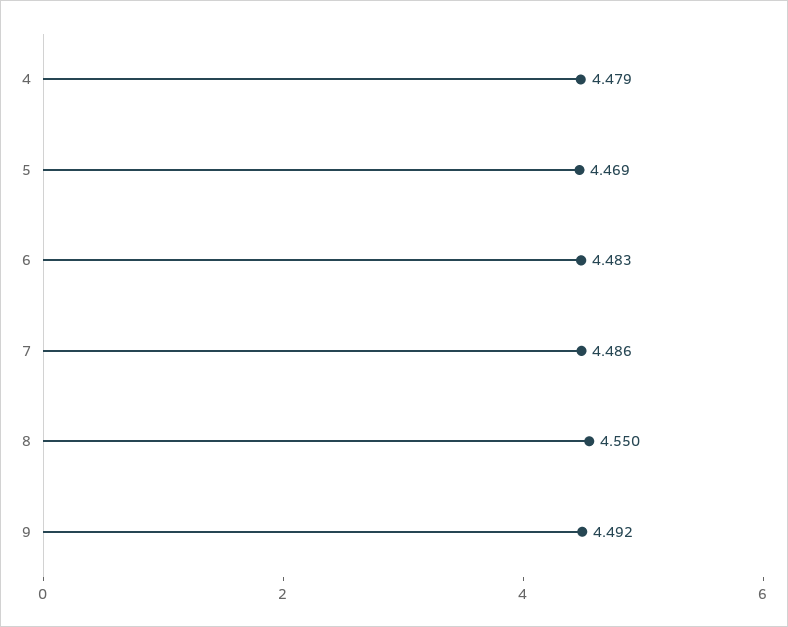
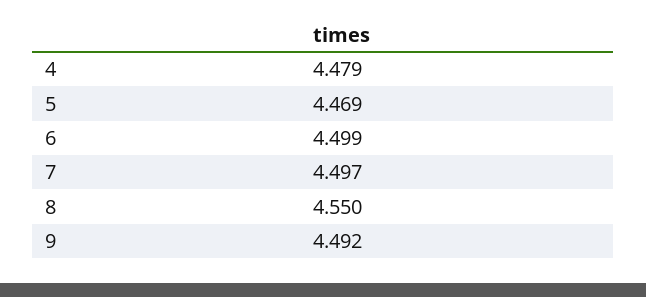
6: 4.483 -> 4.499
7: 4.486 -> 4.497

